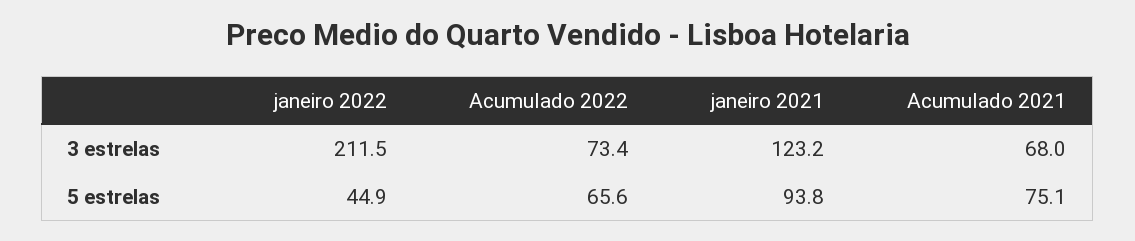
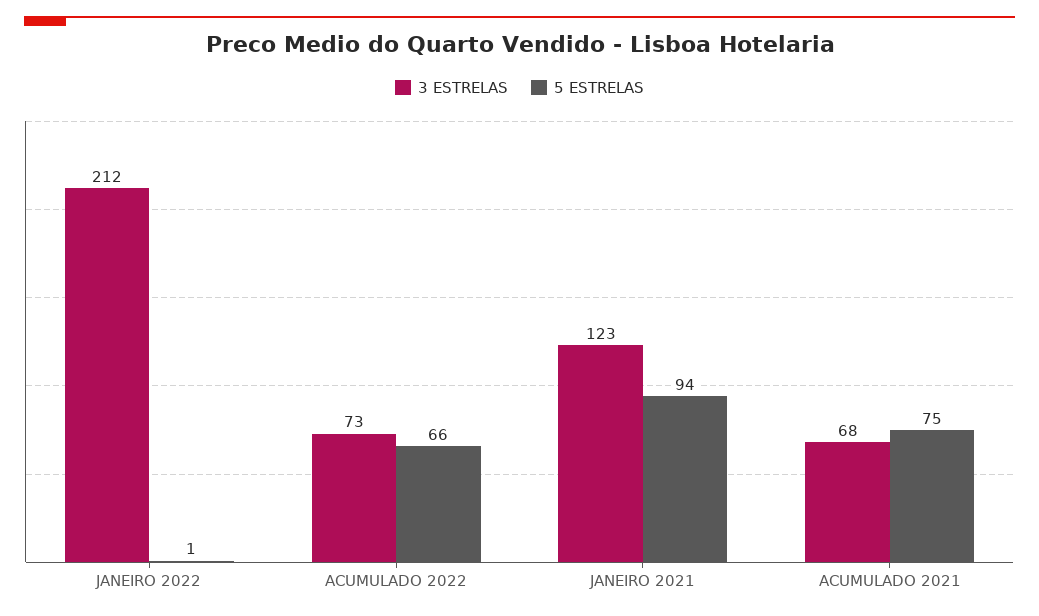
5 estrelas, janeiro 2022: 44.9 -> 1

